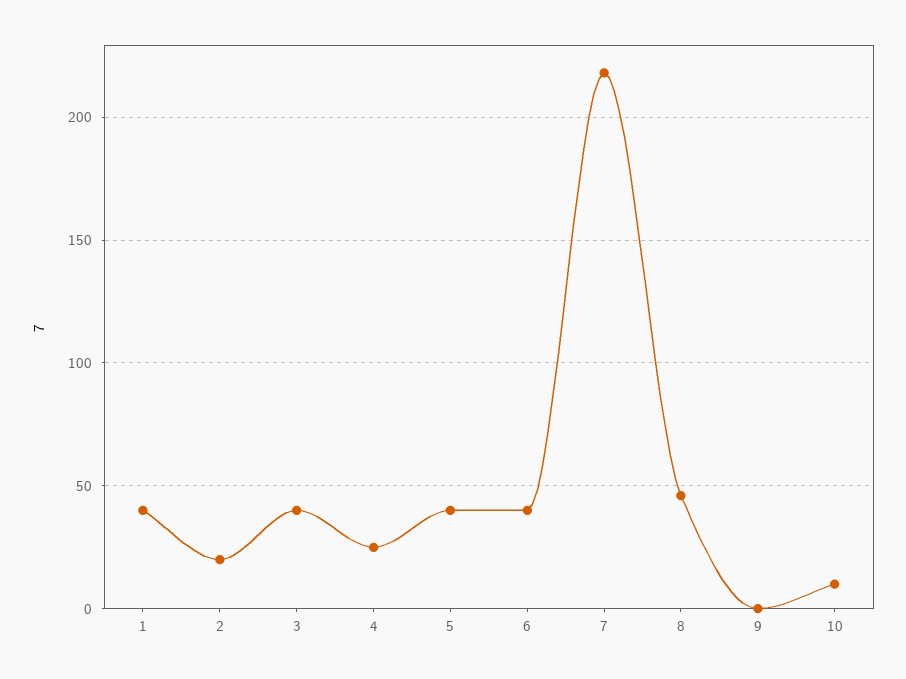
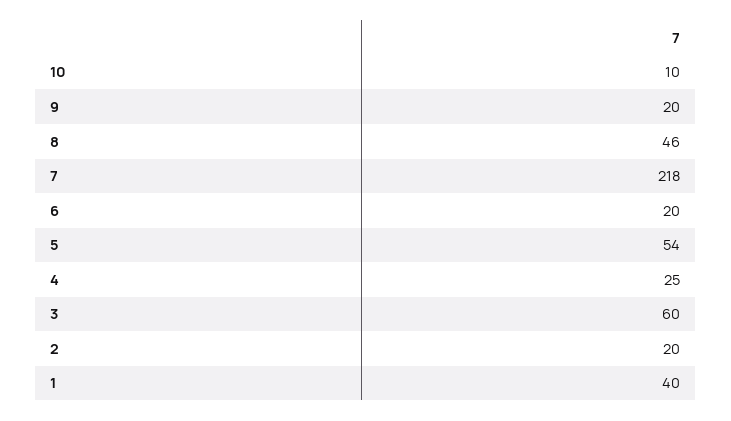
3: 40 -> 60
5: 40 -> 54
6: 40 -> 20
9: 0 -> 20

